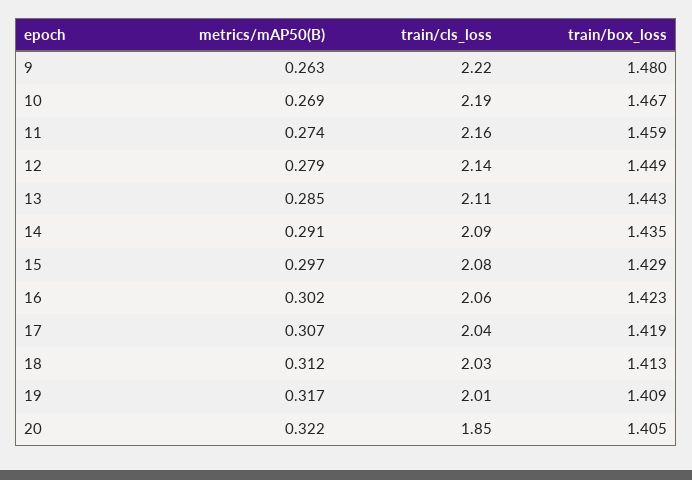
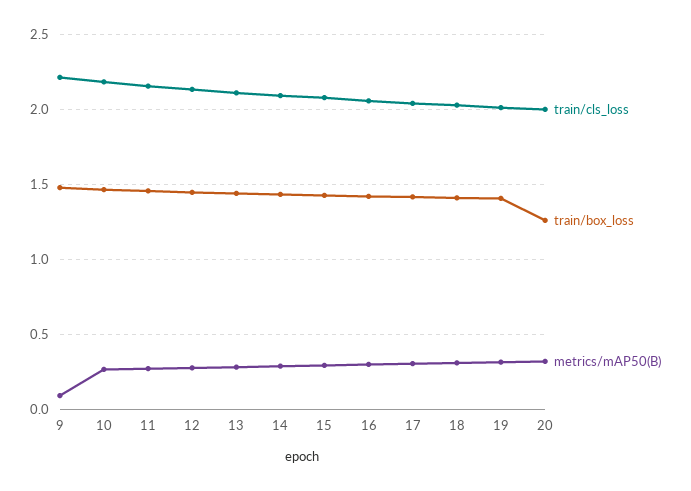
metrics/mAP50(B), 9: 0.263 -> 0.1
train/cls_loss, 20: 1.85 -> 2
train/box_loss, 20: 1.405 -> 1.25

